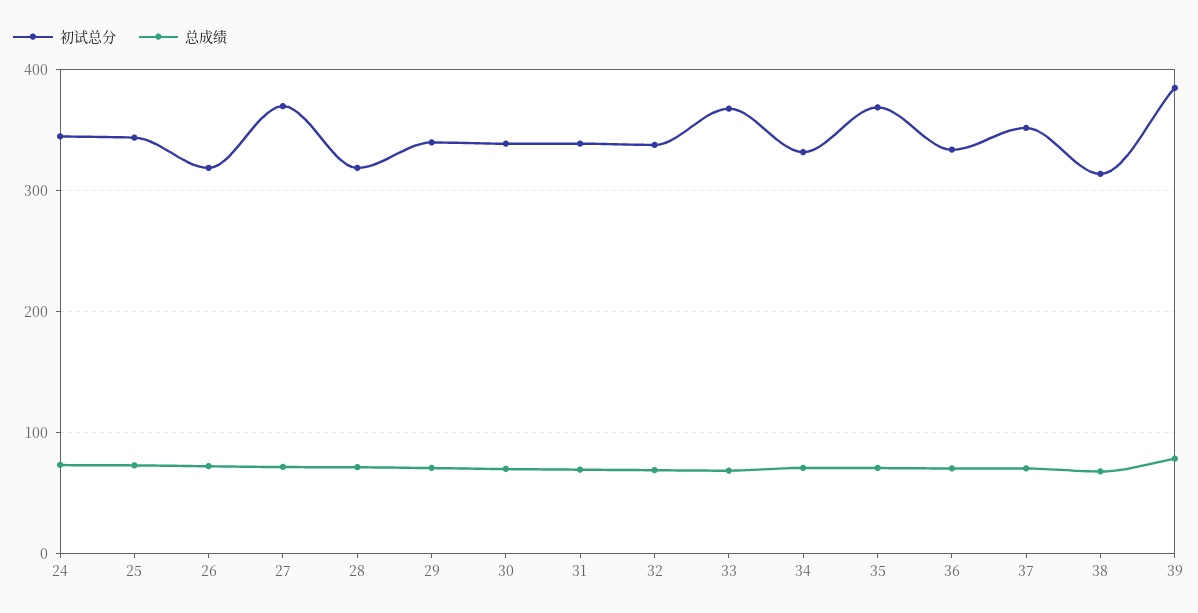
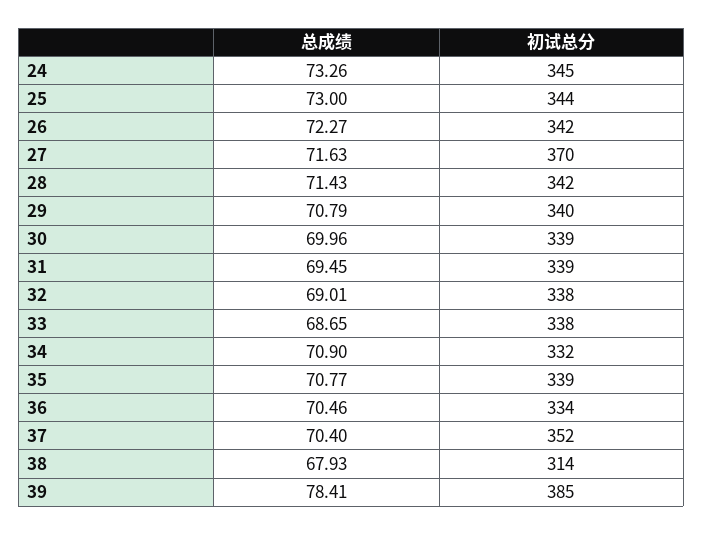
初试总分, 26: 320 -> 342
初试总分, 28: 320 -> 342
初试总分, 33: 370 -> 338
初试总分, 35: 370 -> 339

